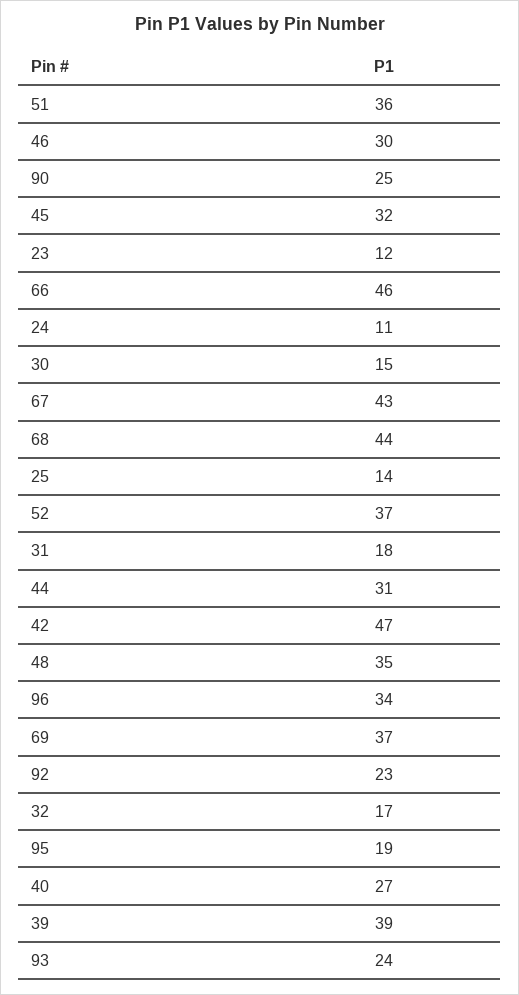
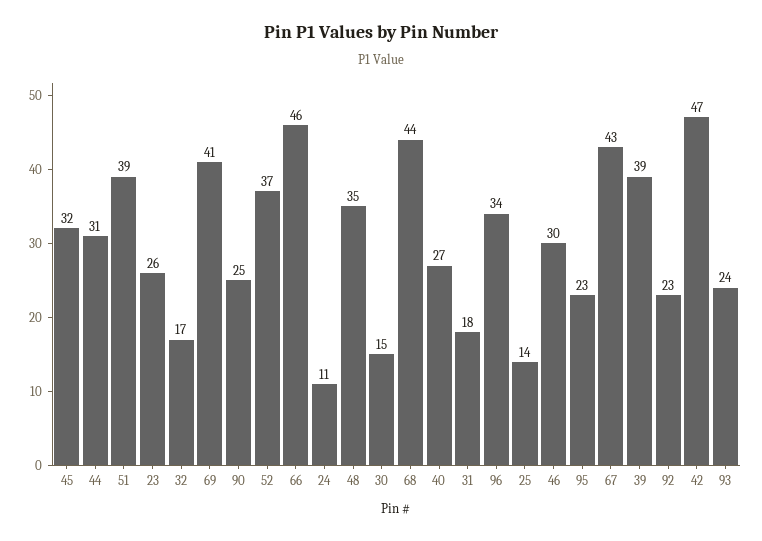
51: 36 -> 39
23: 12 -> 26
69: 37 -> 41
95: 19 -> 23

